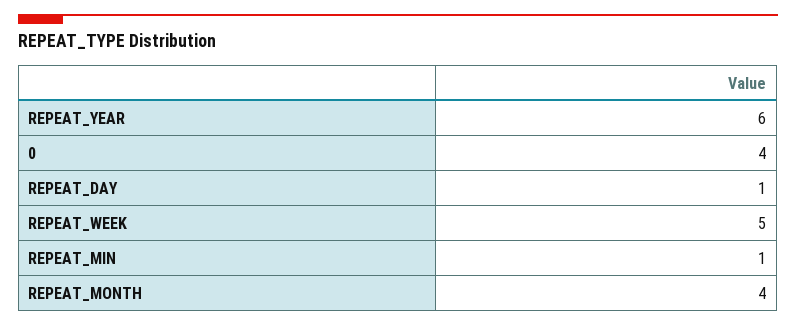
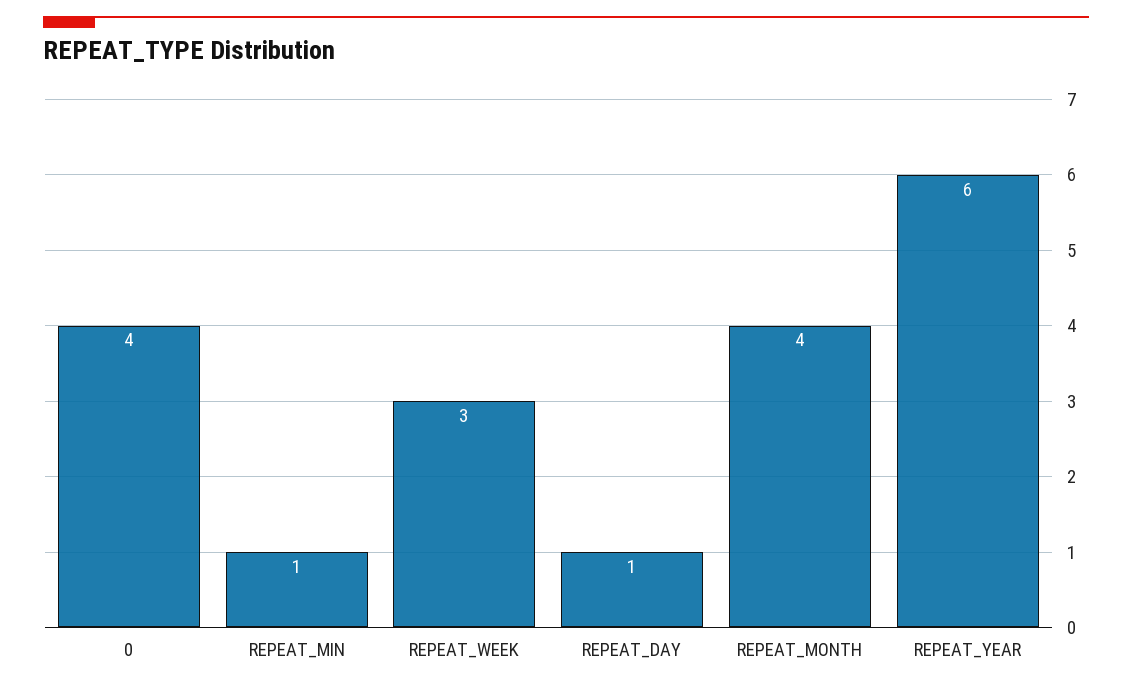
REPEAT_WEEK: 5 -> 3

